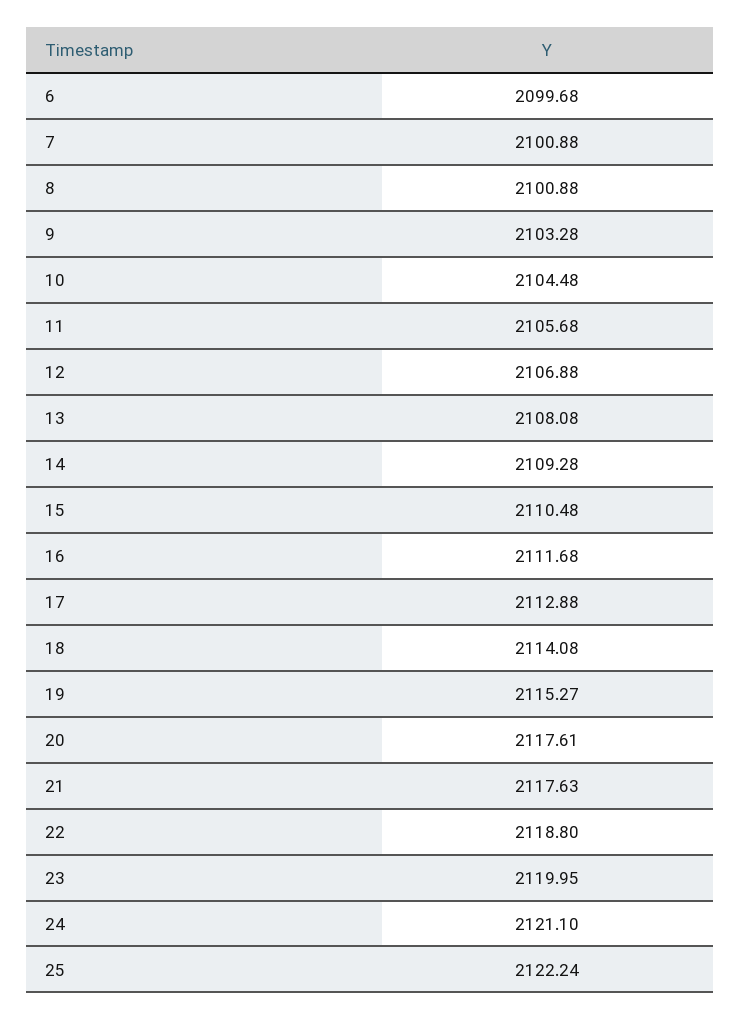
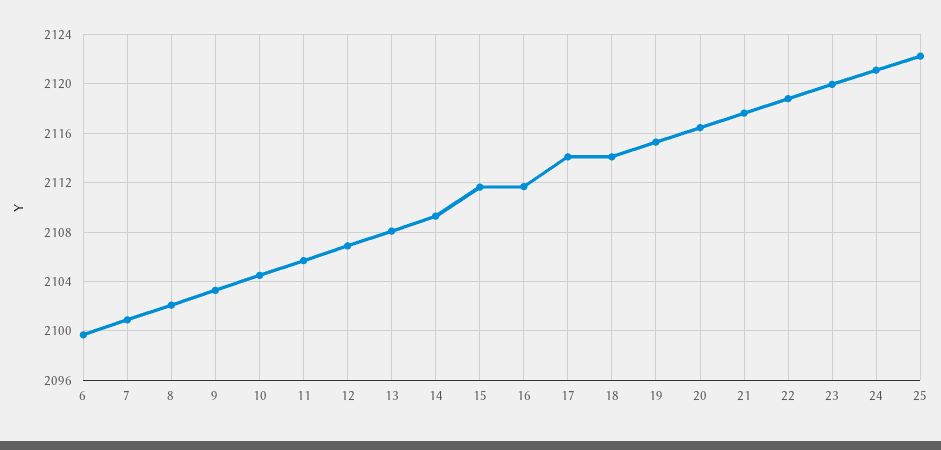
8: 2100.88 -> 2102
15: 2110.48 -> 2111.5
17: 2112.88 -> 2114
20: 2117.61 -> 2116.5

